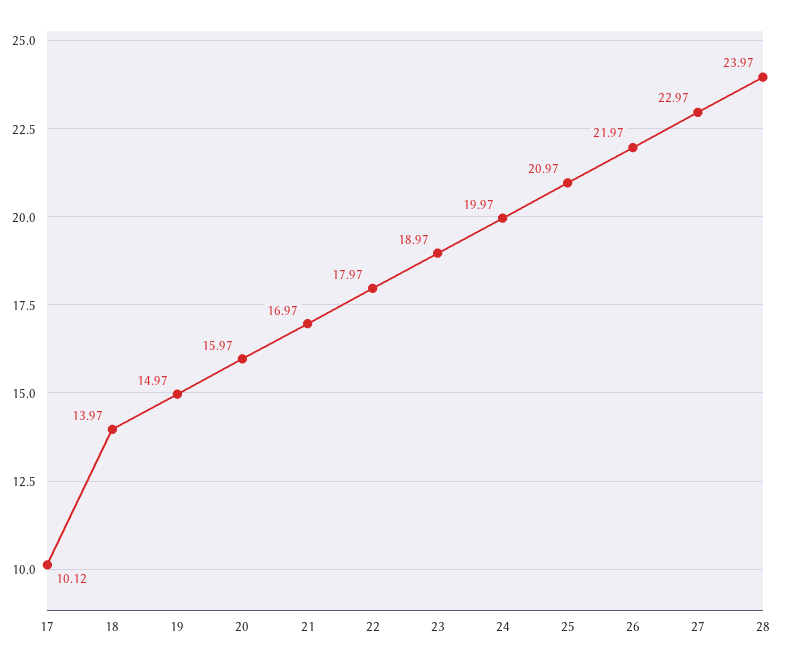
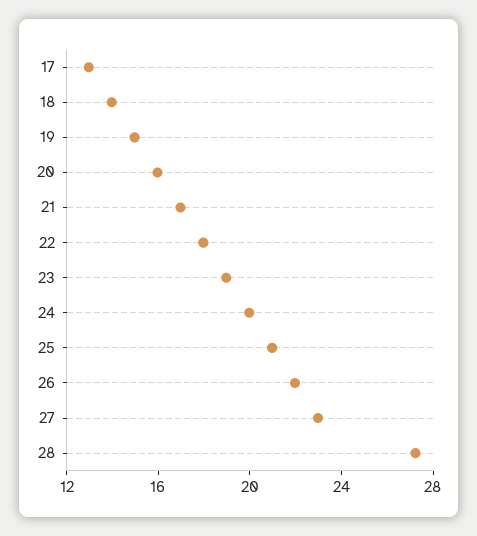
17: 10.12 -> 13
28: 23.97 -> 27

